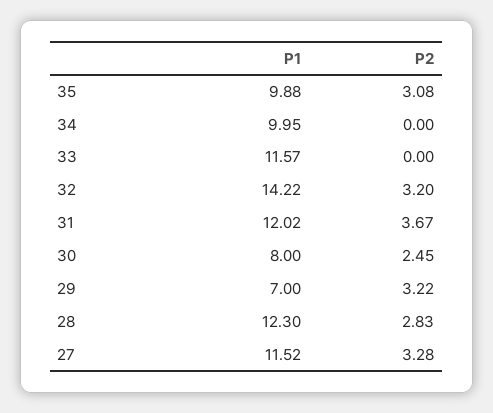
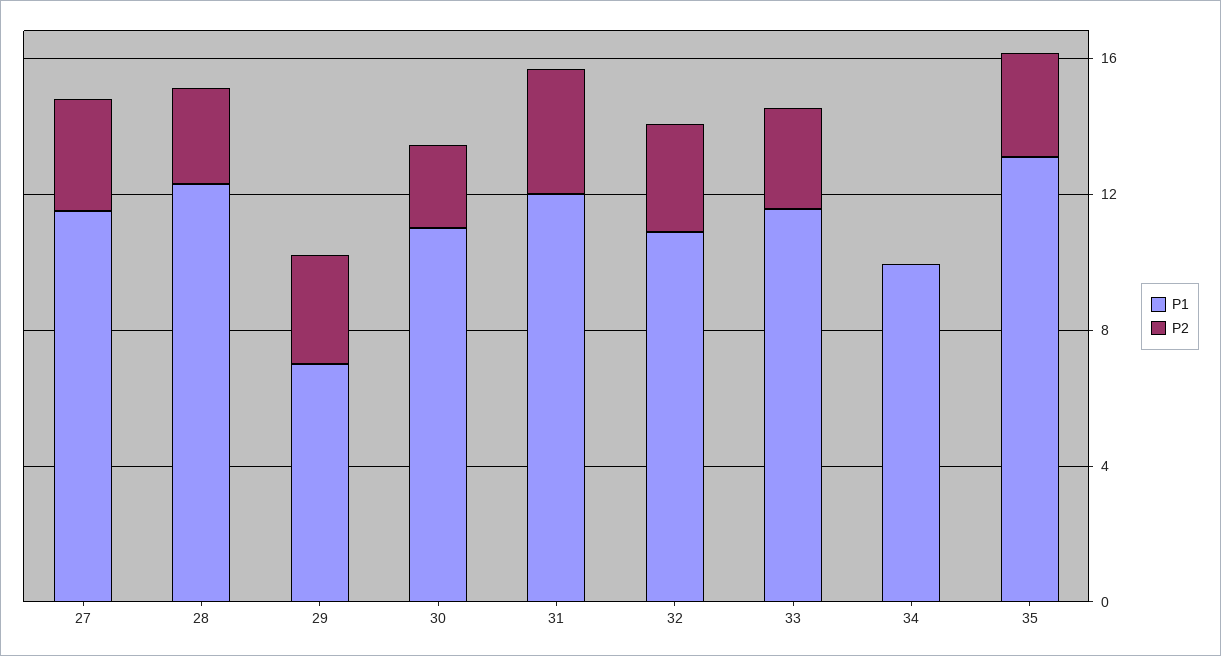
P1, 35: 9.88 -> 13
P2, 33: 0 -> 3
P1, 32: 14.22 -> 11
P1, 30: 8 -> 11

